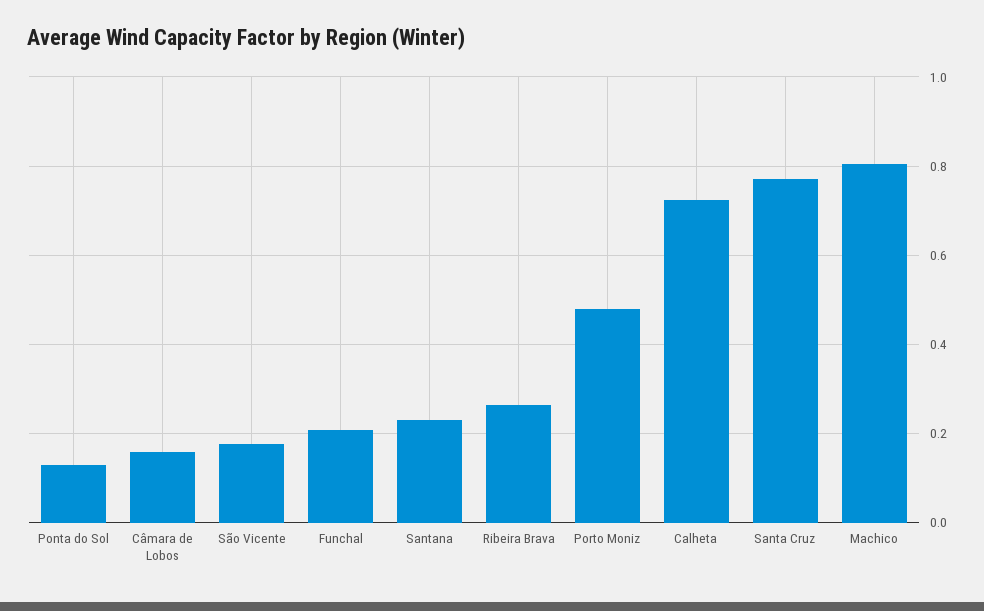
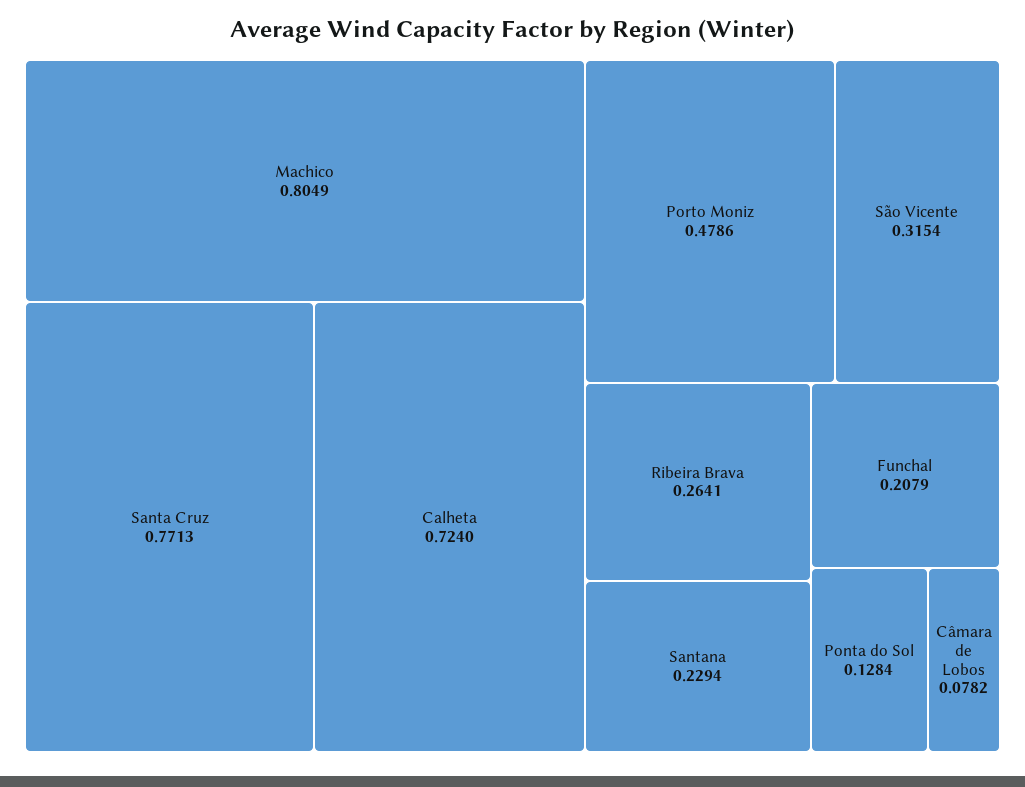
Câmara de Lobos: 0.16 -> 0.0782
São Vicente: 0.18 -> 0.3154

